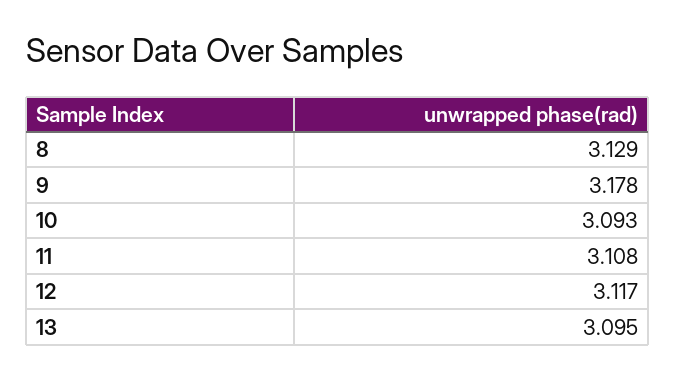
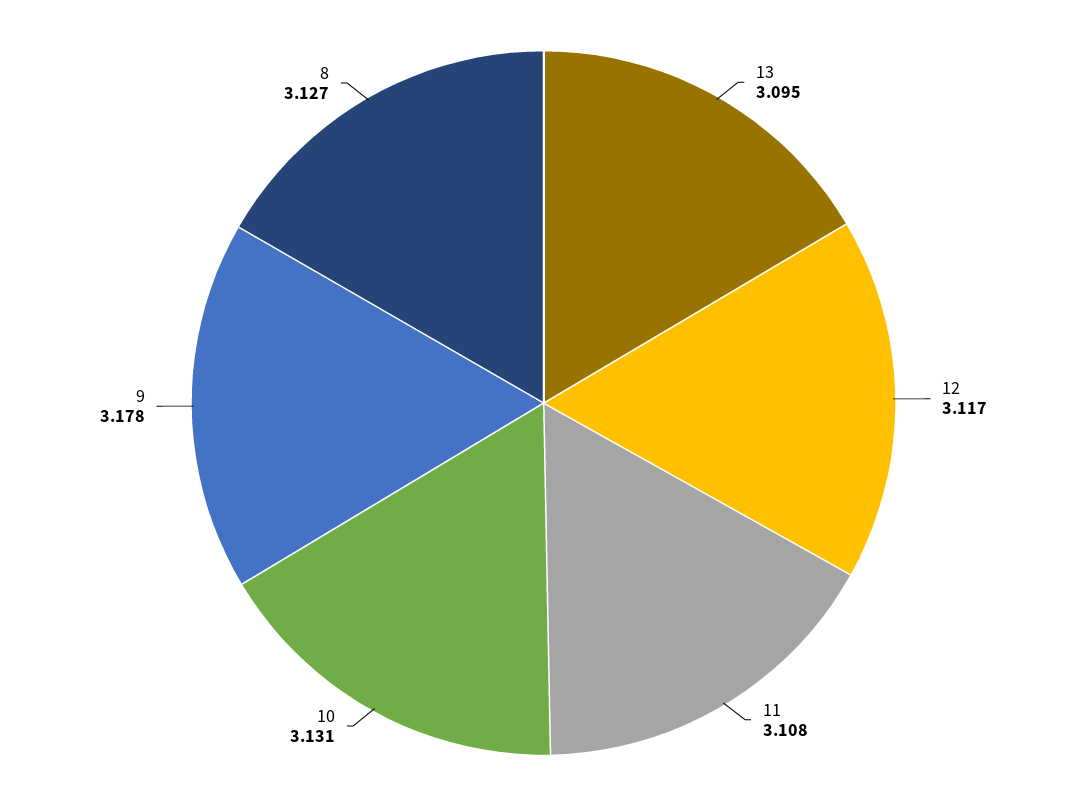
8: 3.129 -> 3.127
10: 3.093 -> 3.131

